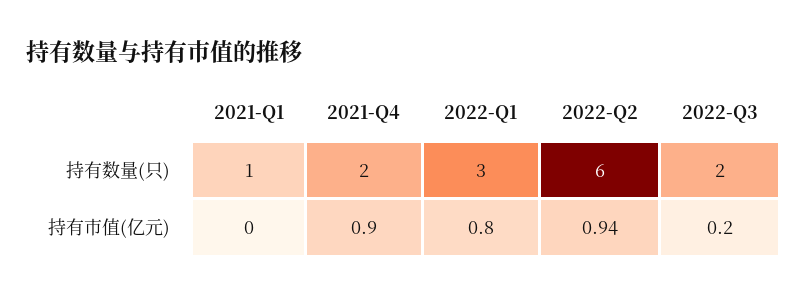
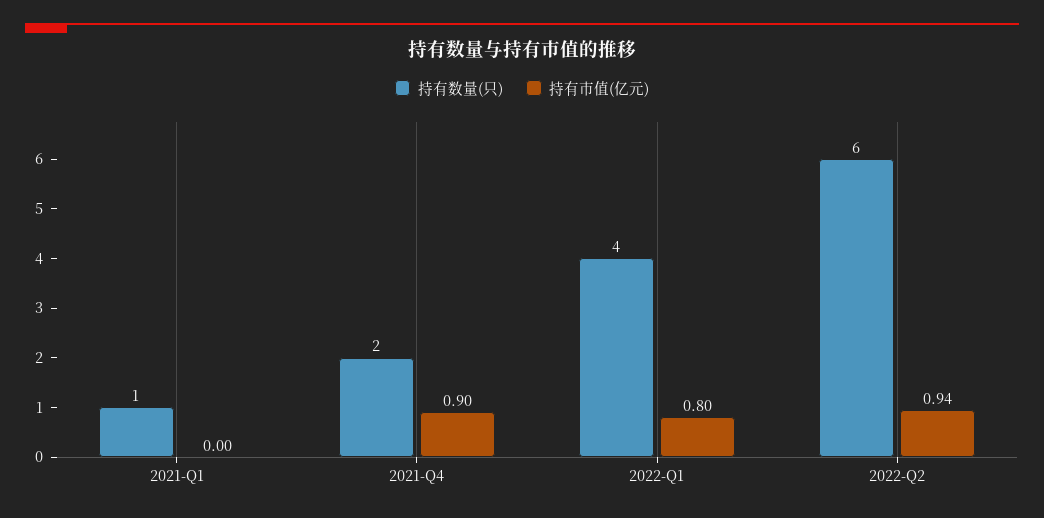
持有数量(只), 2022-Q1: 3 -> 4
持有数量(只), 2022-Q3: 2 -> none
持有市值(亿元), 2022-Q3: 0.2 -> none

